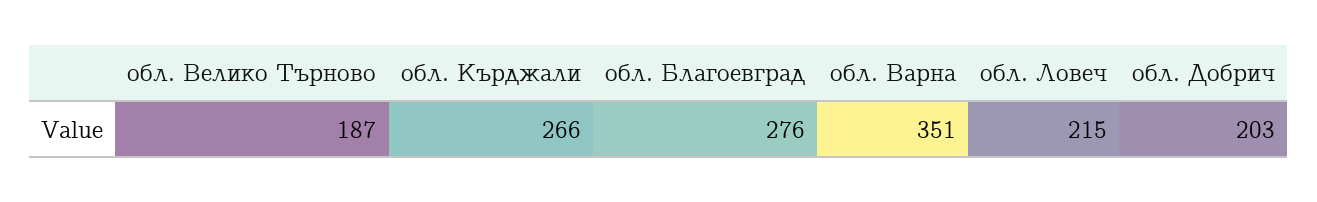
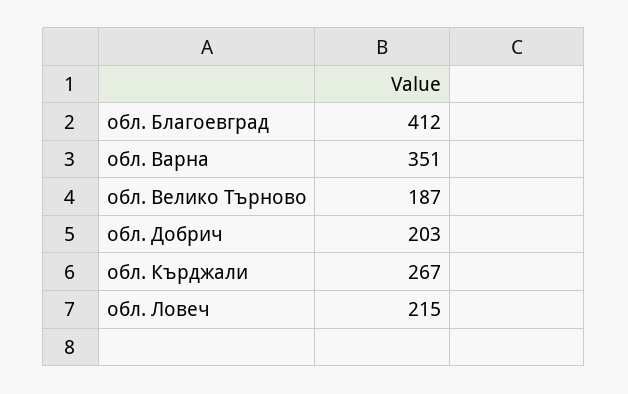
обл. Кърджали: 266 -> 267
обл. Благоевград: 276 -> 412

